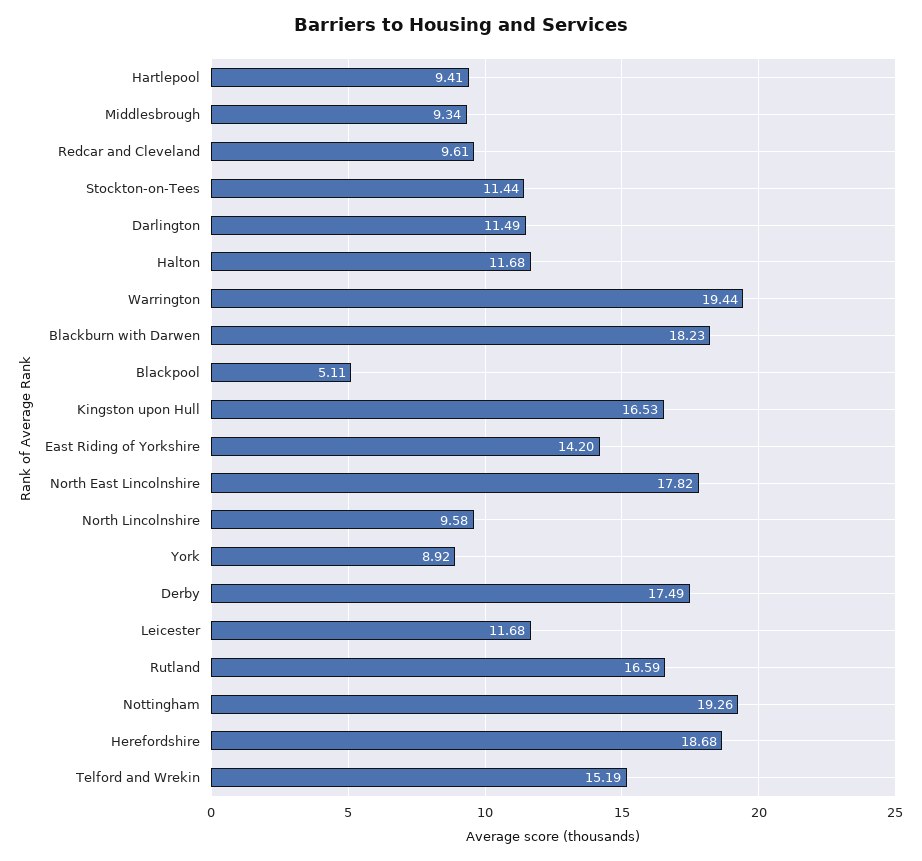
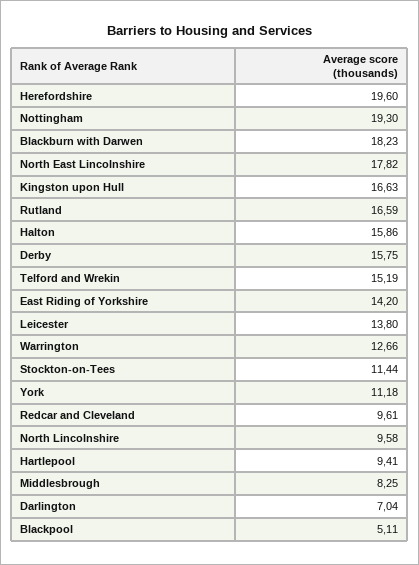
Middlesbrough: 9.34 -> 8.25
Darlington: 11.49 -> 7.04
Halton: 11.68 -> 15.86
Warrington: 19.44 -> 12.66
Kingston upon Hull: 16.53 -> 16.63
York: 8.92 -> 11.18
Derby: 17.49 -> 15.75
Leicester: 11.68 -> 13.8
Nottingham: 19.26 -> 19.3
Herefordshire: 18.68 -> 19.6

